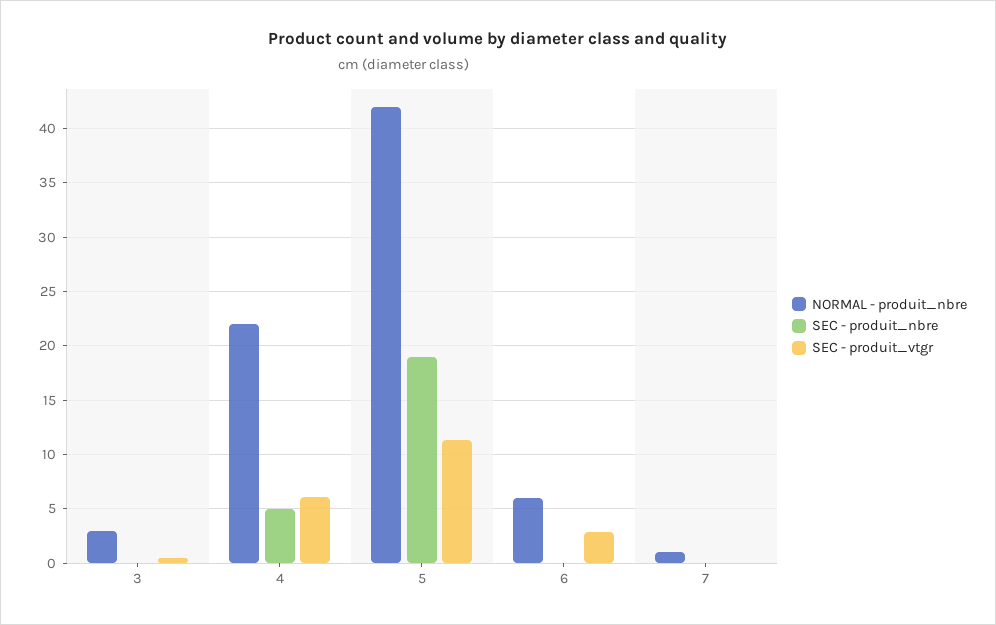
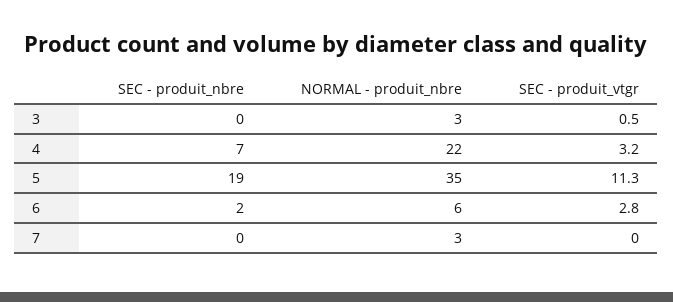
SEC - produit_nbre, 4: 5 -> 7
SEC - produit_vtgr, 4: 6 -> 3.2
NORMAL - produit_nbre, 5: 42 -> 35
SEC - produit_nbre, 6: 0 -> 2
NORMAL - produit_nbre, 7: 1 -> 3

